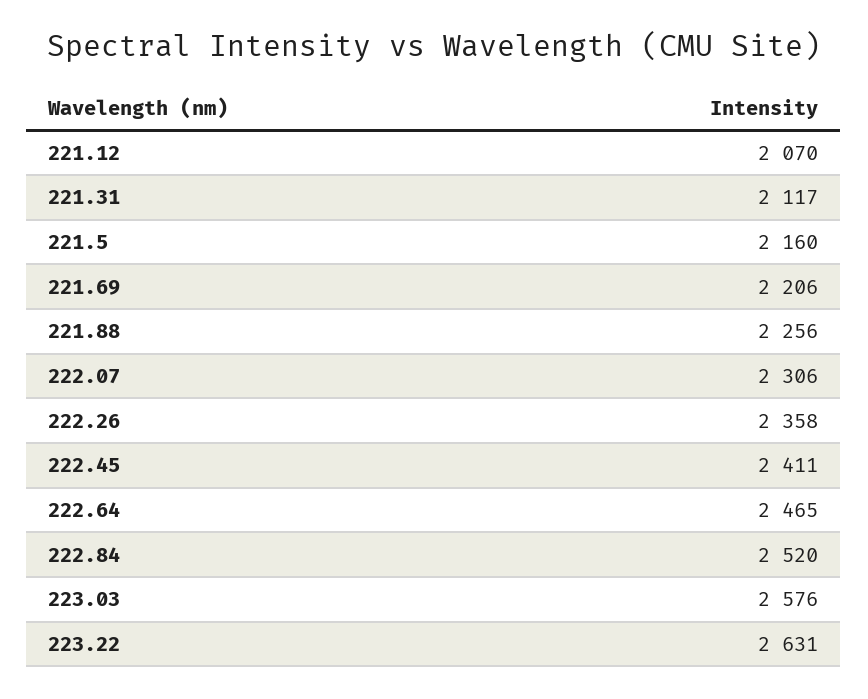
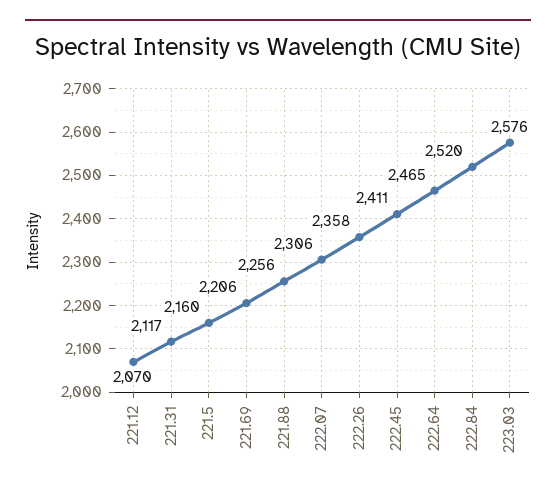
223.22: 2631 -> none

